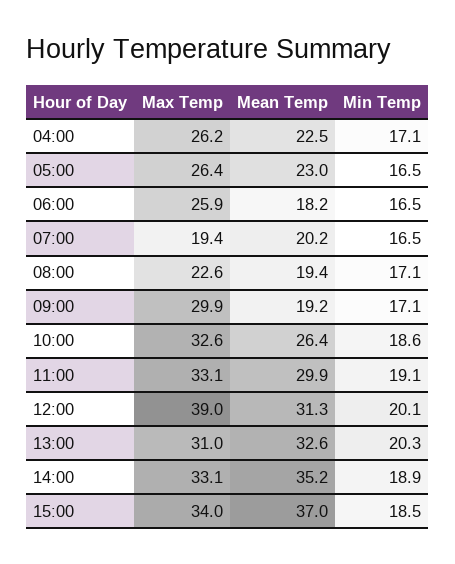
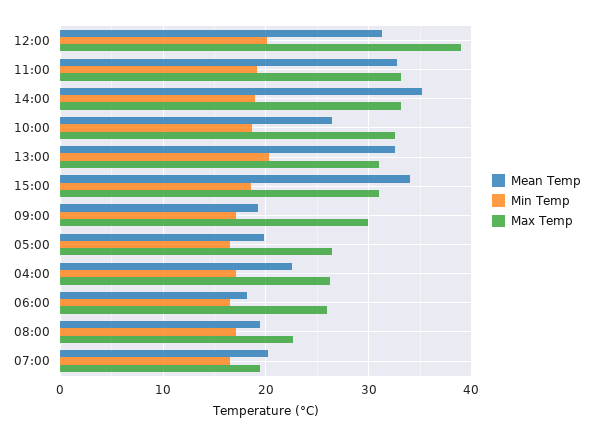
Mean Temp, 05:00: 23 -> 20
Mean Temp, 11:00: 29.9 -> 33
Max Temp, 15:00: 34 -> 31
Mean Temp, 15:00: 37 -> 34

